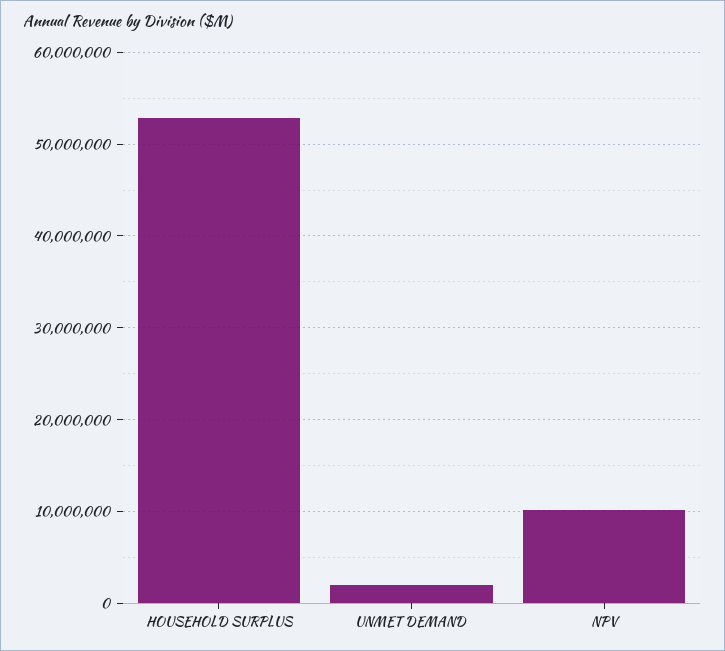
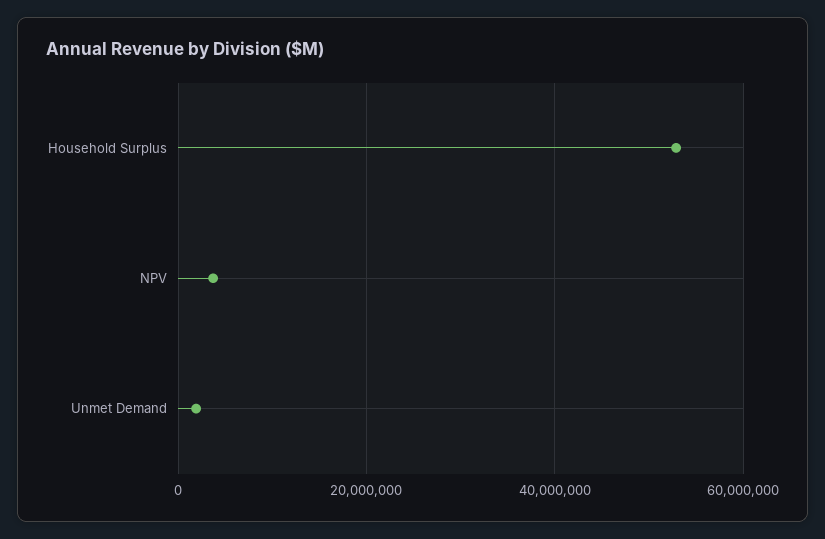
NPV: 10000000 -> 4000000

